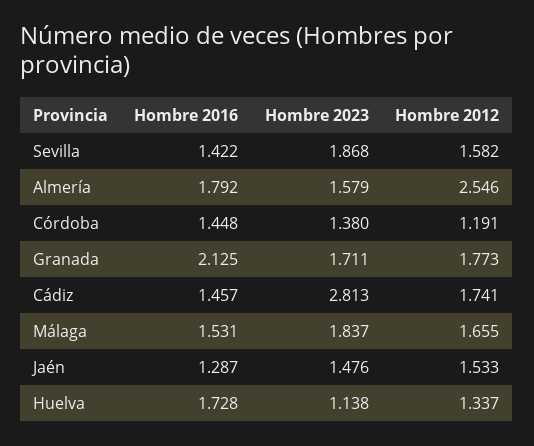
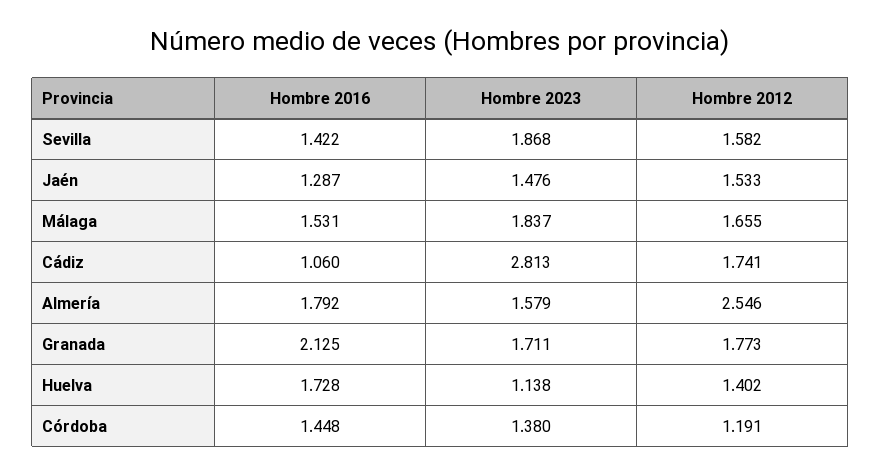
Hombre 2016, Cádiz: 1.457 -> 1.06
Hombre 2012, Huelva: 1.337 -> 1.402

